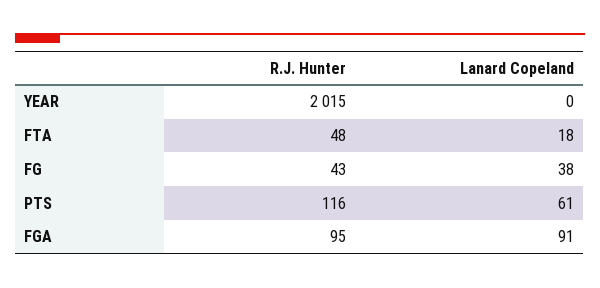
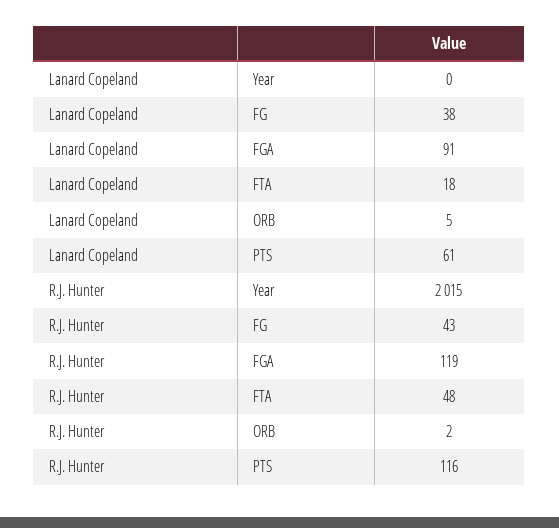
R.J. Hunter, FGA: 95 -> 119
Lanard Copeland, ORB: none -> 5
R.J. Hunter, ORB: none -> 2

